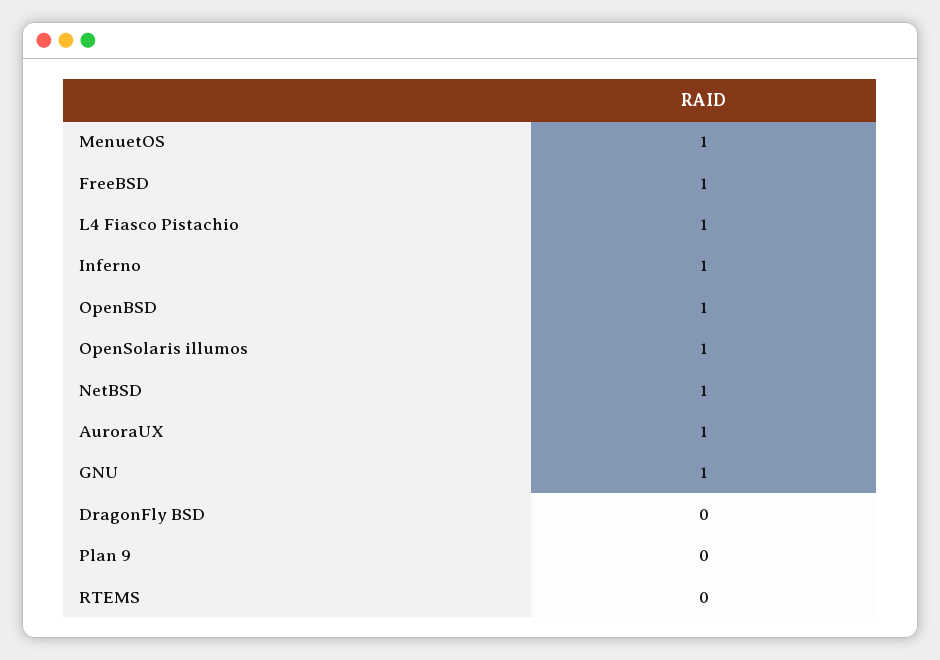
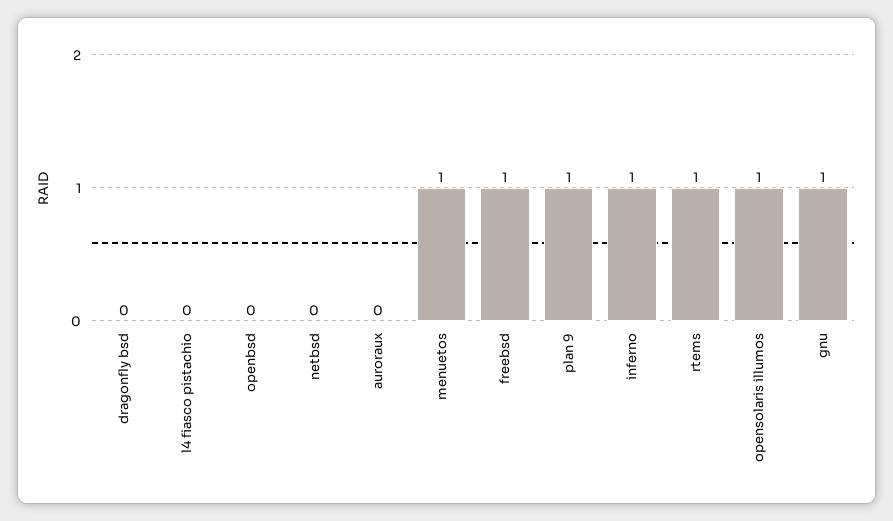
L4 Fiasco Pistachio: 1 -> 0
OpenBSD: 1 -> 0
NetBSD: 1 -> 0
AuroraUX: 1 -> 0
Plan 9: 0 -> 1
RTEMS: 0 -> 1

